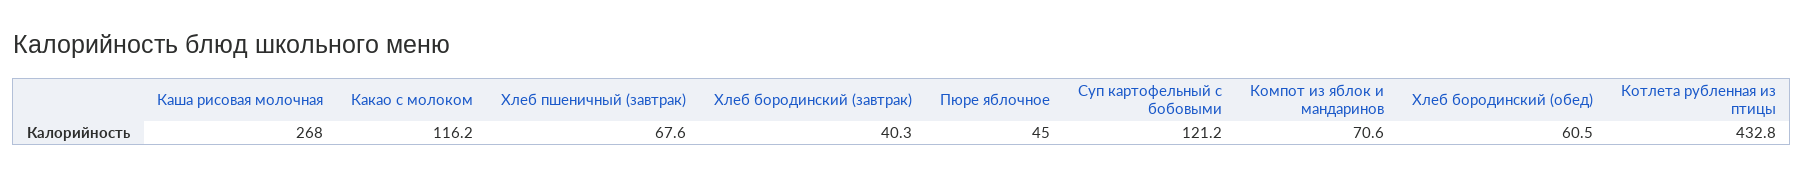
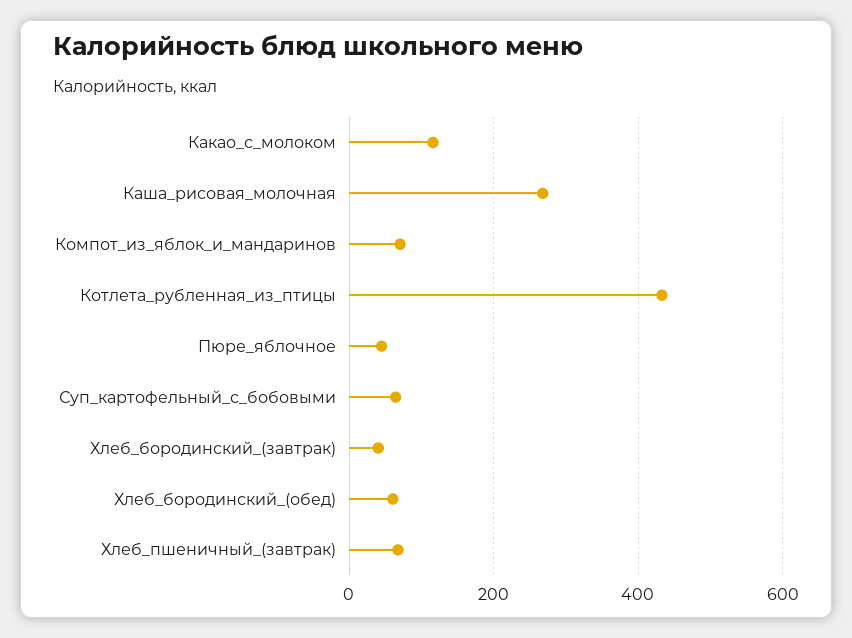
Суп картофельный с бобовыми: 121.2 -> 60

